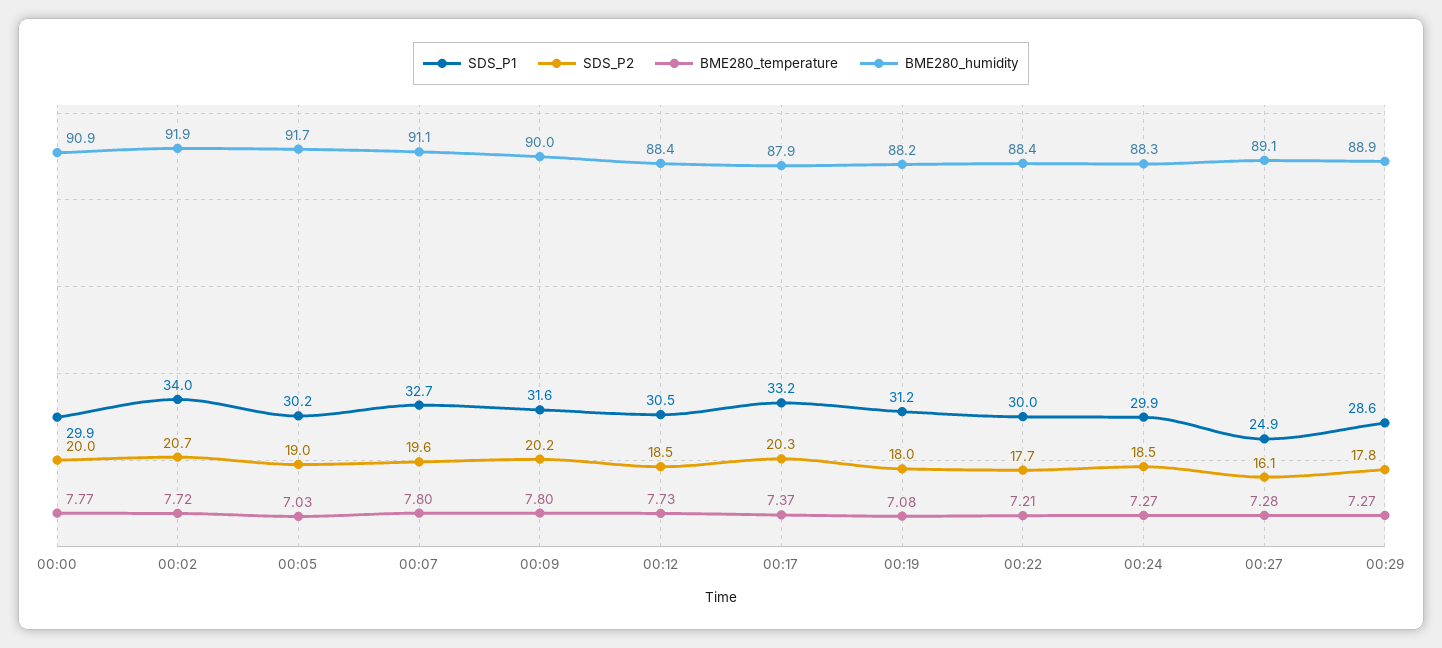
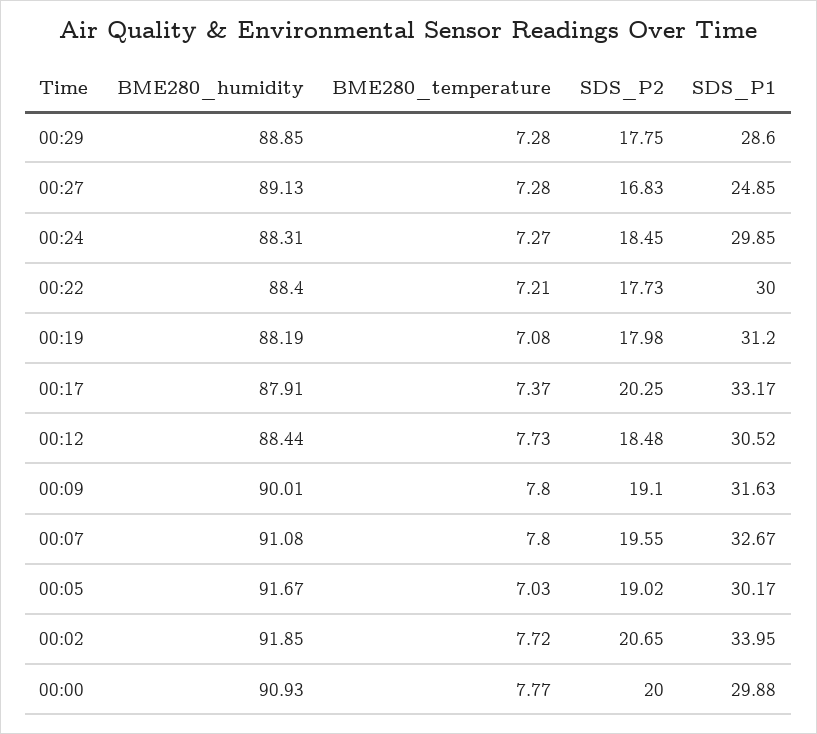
SDS_P2, 00:09: 20.2 -> 19.1
SDS_P2, 00:27: 16.1 -> 16.83
BME280_temperature, 00:29: 7.27 -> 7.28

